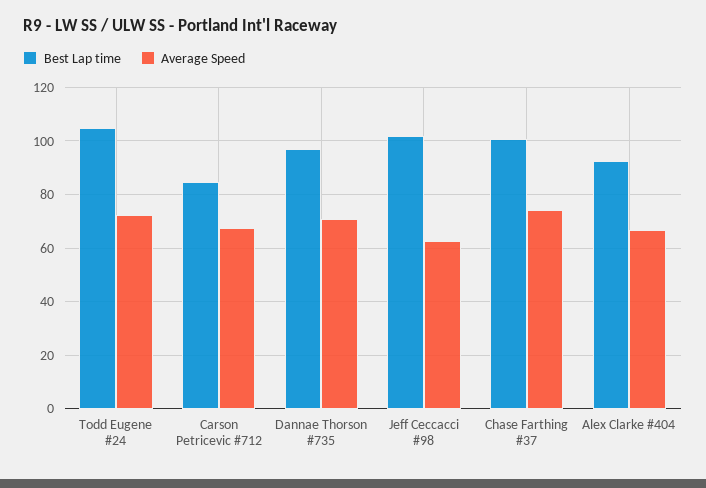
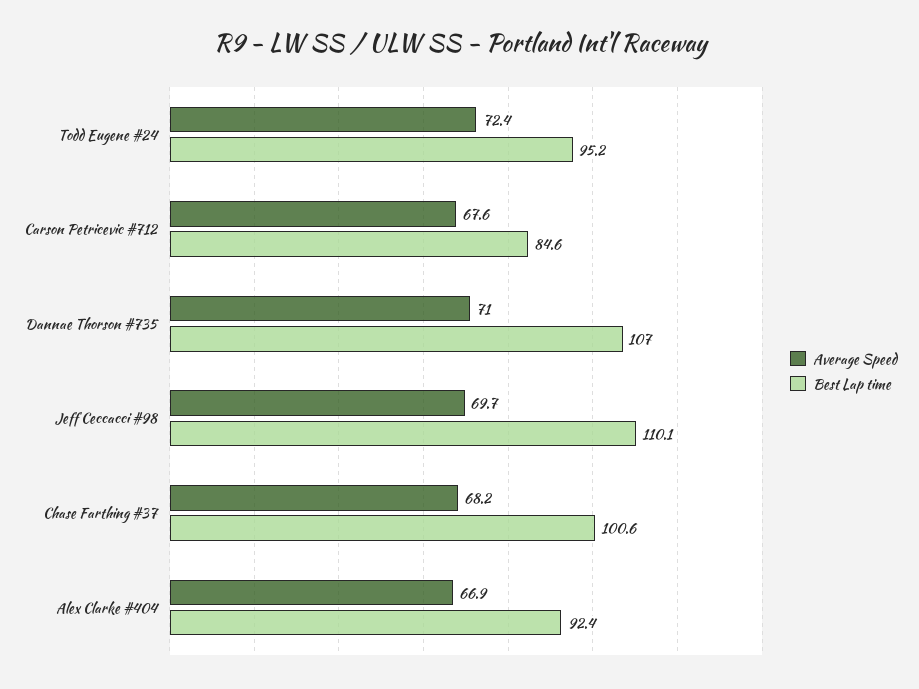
Best Lap time, Todd Eugene #24: 105 -> 95.2
Best Lap time, Dannae Thorson #735: 97.5 -> 107
Best Lap time, Jeff Ceccacci #98: 102.5 -> 110.1
Average Speed, Jeff Ceccacci #98: 62.5 -> 69.7
Average Speed, Chase Farthing #37: 75 -> 68.2

